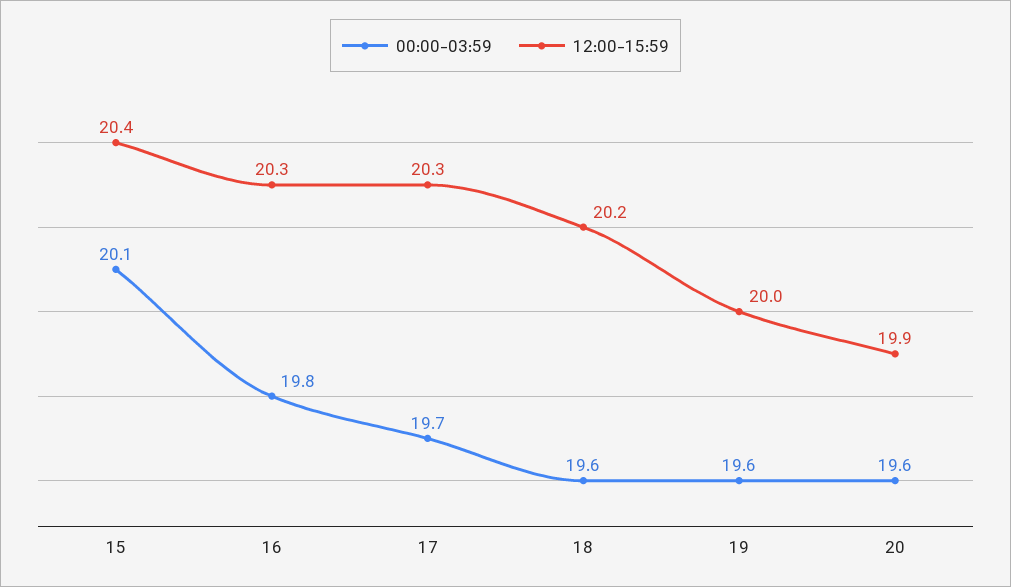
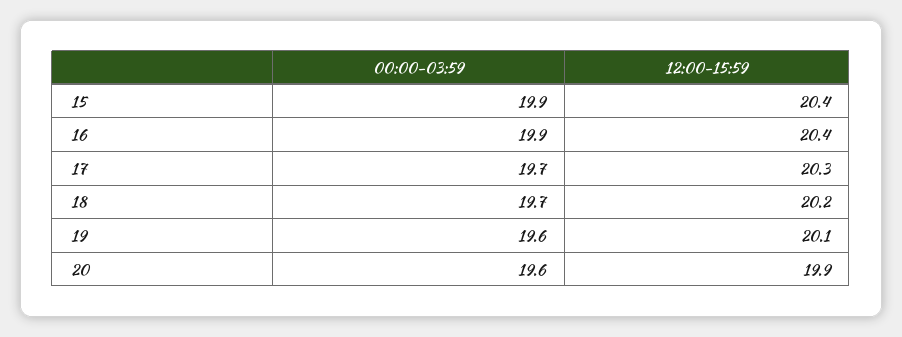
00:00-03:59, 15: 20.1 -> 19.9
00:00-03:59, 16: 19.8 -> 19.9
12:00-15:59, 16: 20.3 -> 20.4
00:00-03:59, 18: 19.6 -> 19.7
12:00-15:59, 19: 20 -> 20.1

